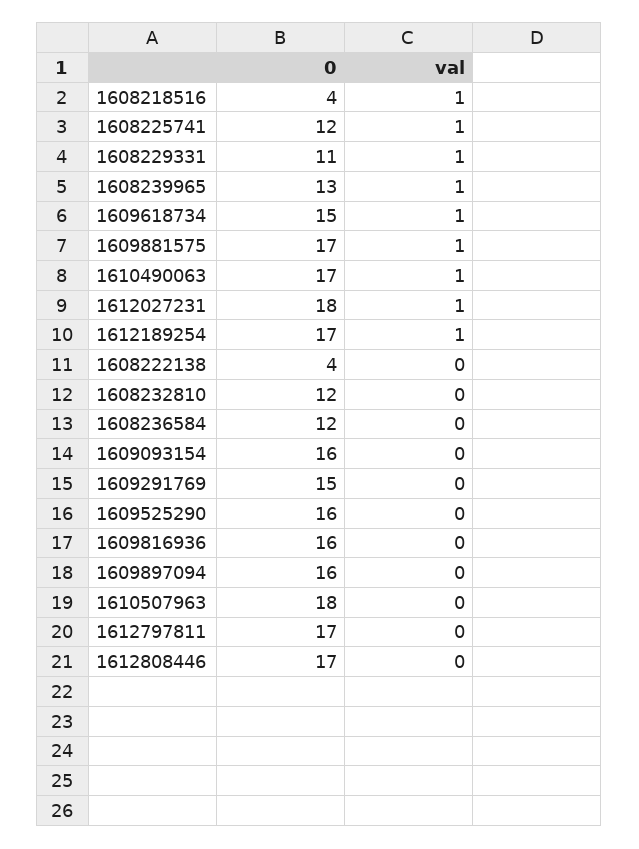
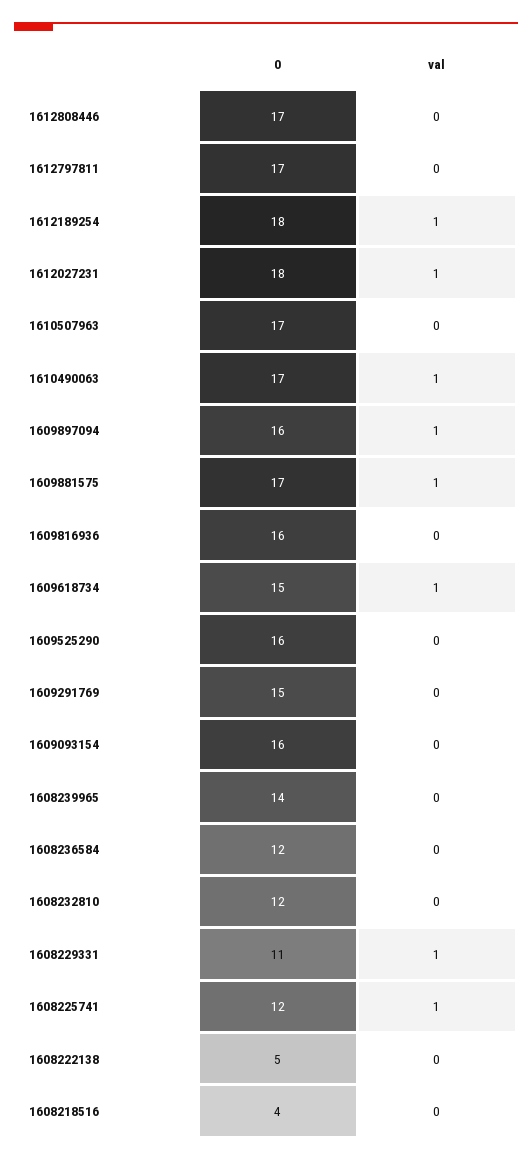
val, 1608218516: 1 -> 0
0, 1608239965: 13 -> 14
val, 1608239965: 1 -> 0
0, 1612189254: 17 -> 18
0, 1608222138: 4 -> 5
val, 1609897094: 0 -> 1
0, 1610507963: 18 -> 17

